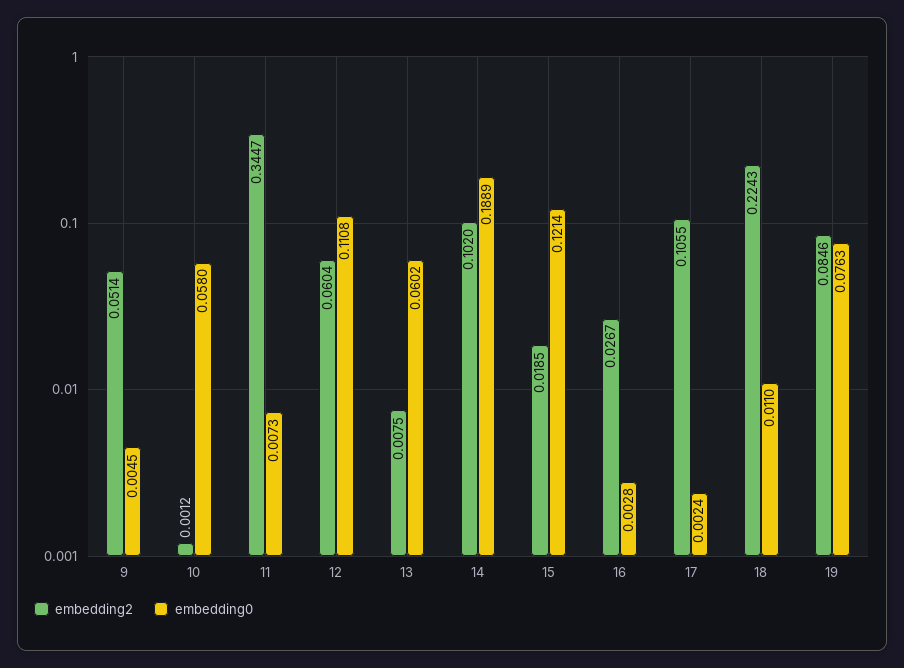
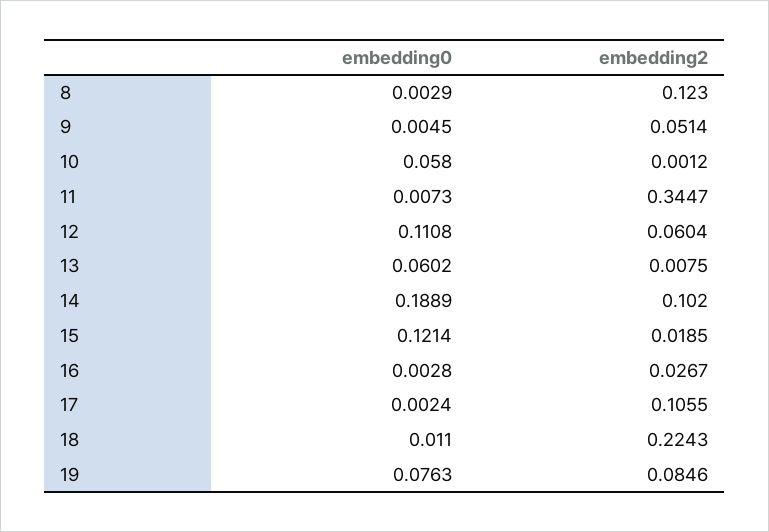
embedding0, 8: none -> 0.0029
embedding2, 8: none -> 0.123

